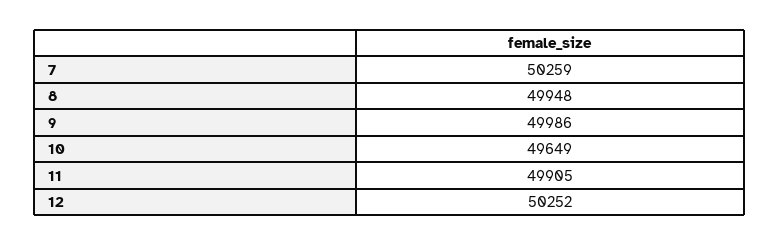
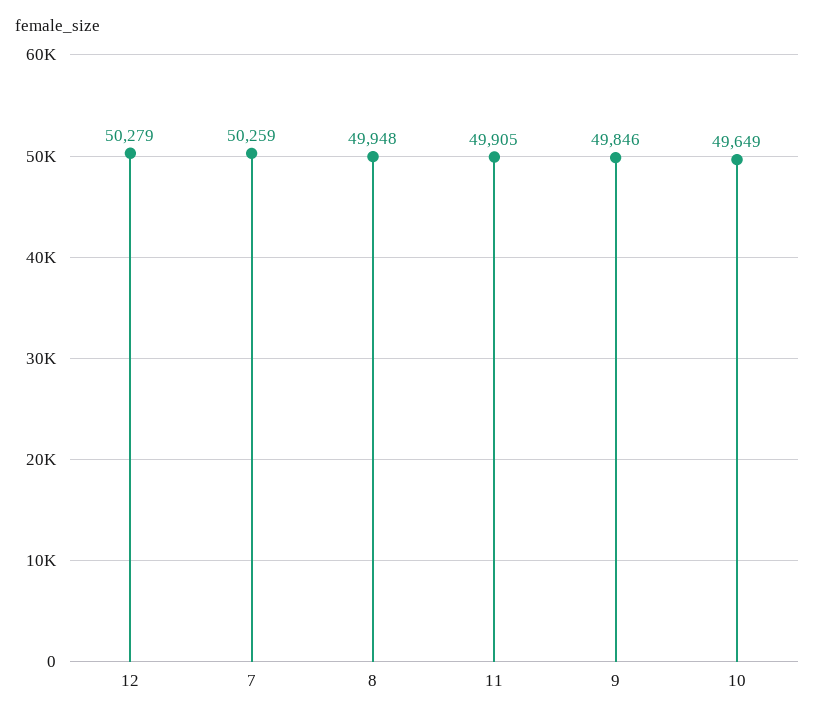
9: 49986 -> 49846
12: 50252 -> 50279

